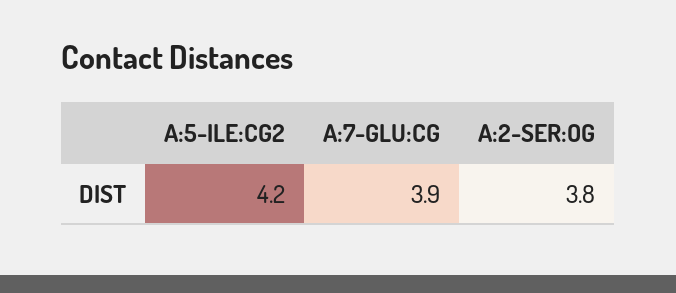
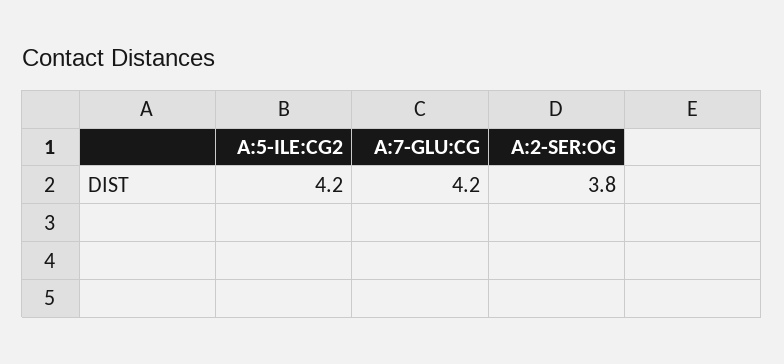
A:7-GLU:CG: 3.9 -> 4.2

